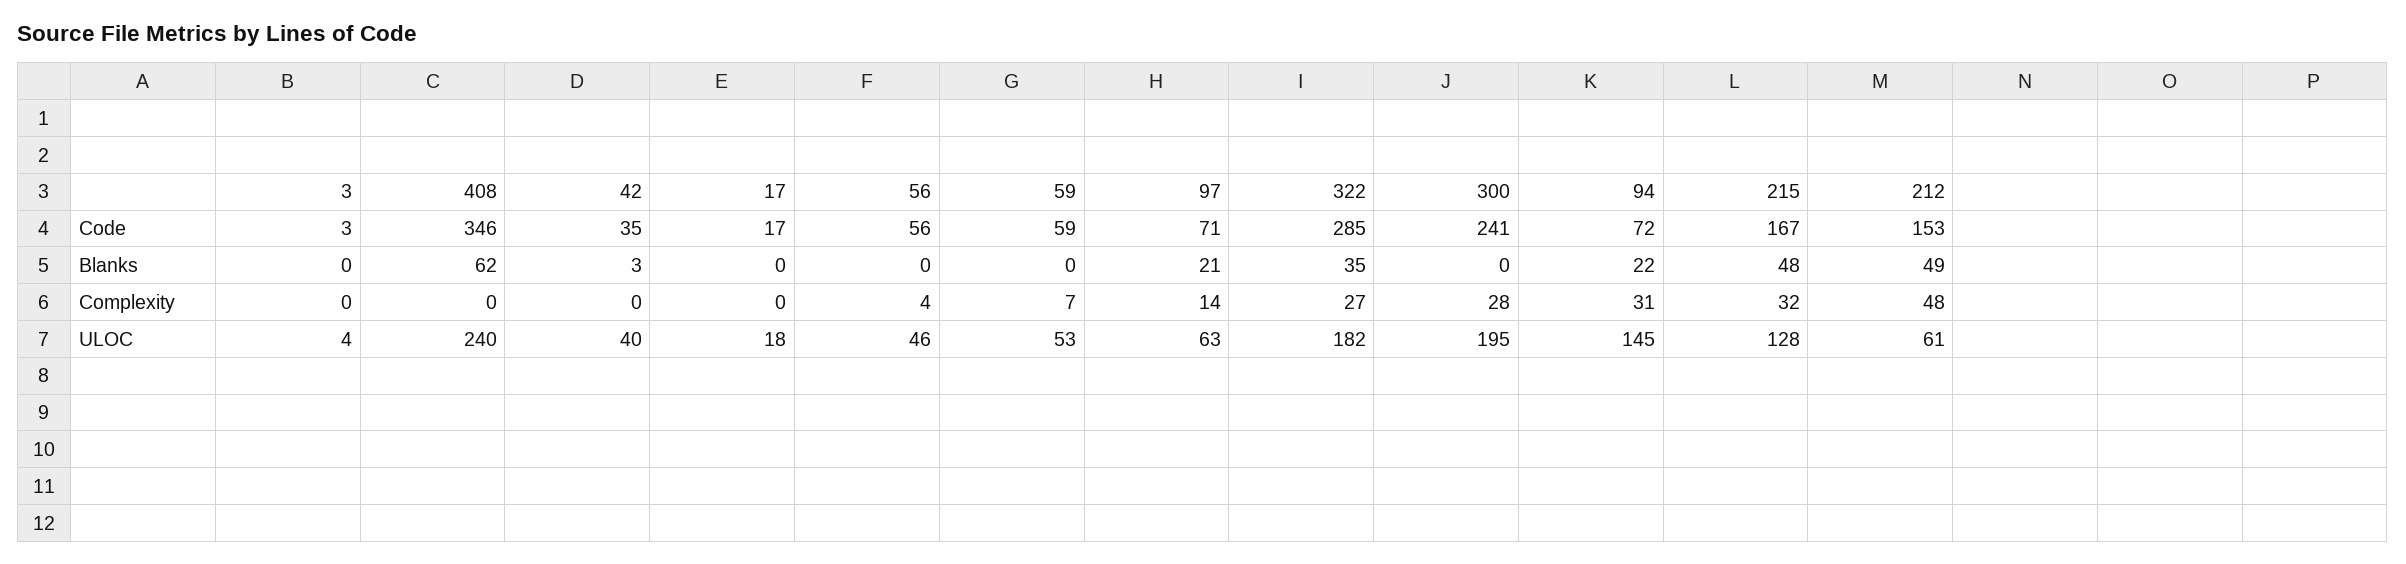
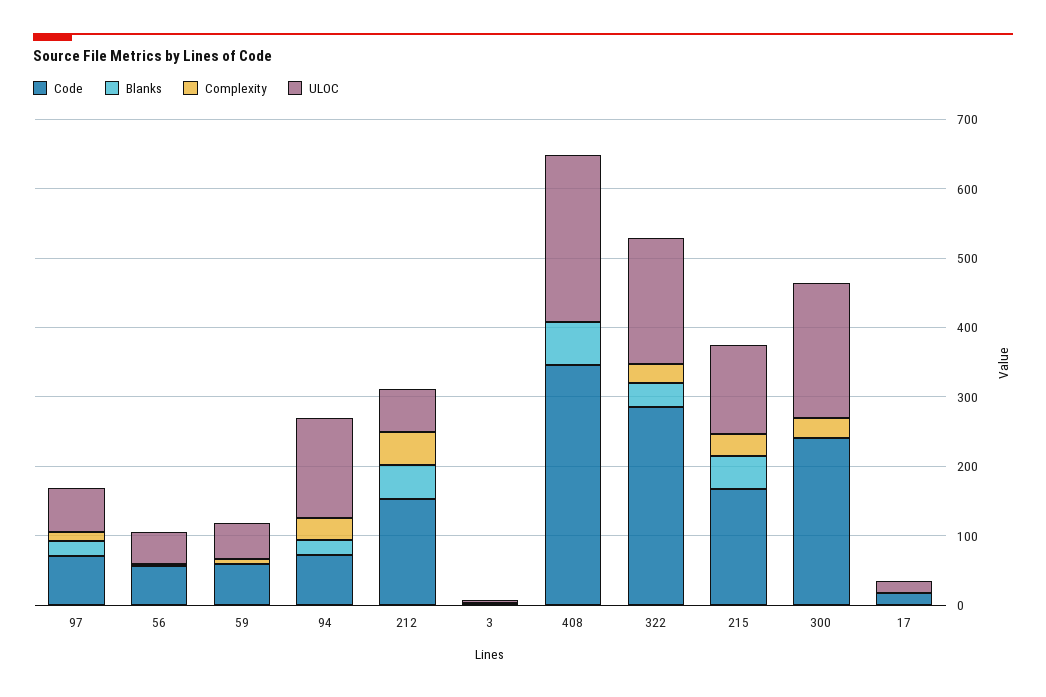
Code, 42: 35 -> none
Blanks, 42: 3 -> none
Complexity, 42: 0 -> none
ULOC, 42: 40 -> none

